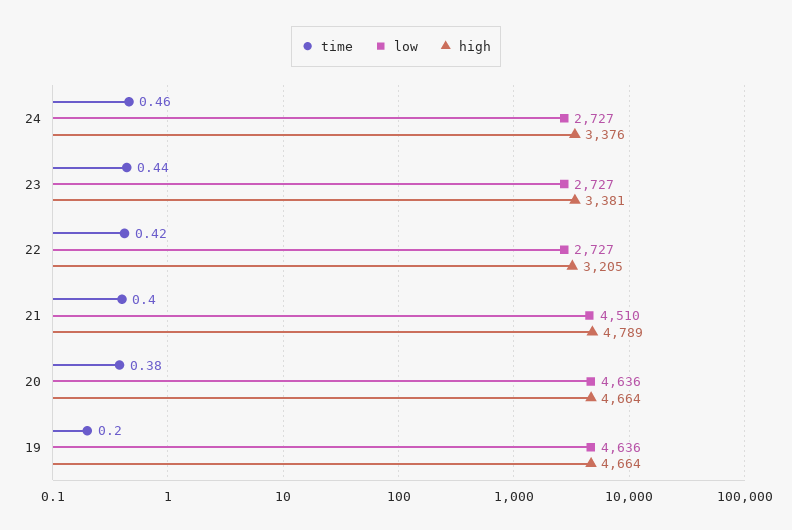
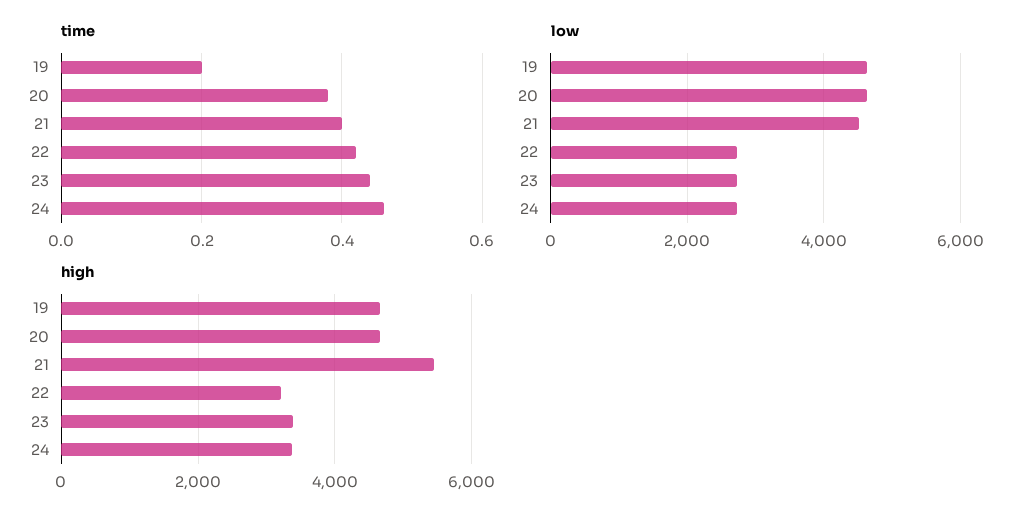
high, 21: 4789 -> 5400

